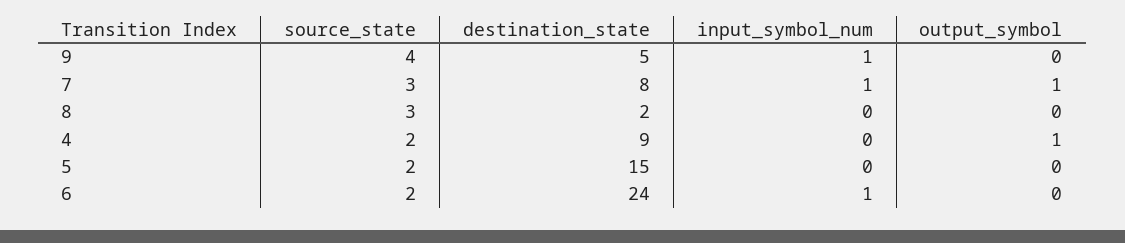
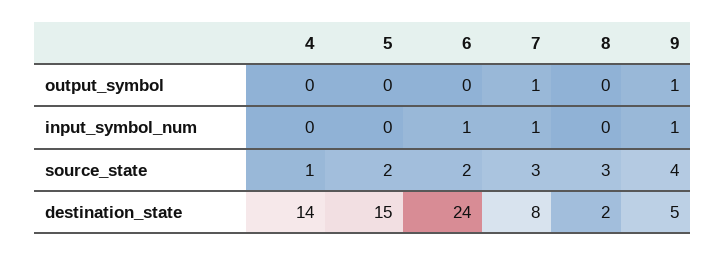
output_symbol, 9: 0 -> 1
source_state, 4: 2 -> 1
destination_state, 4: 9 -> 14
output_symbol, 4: 1 -> 0

